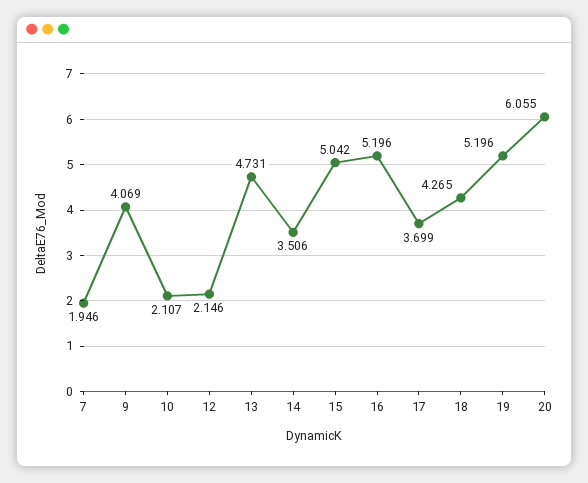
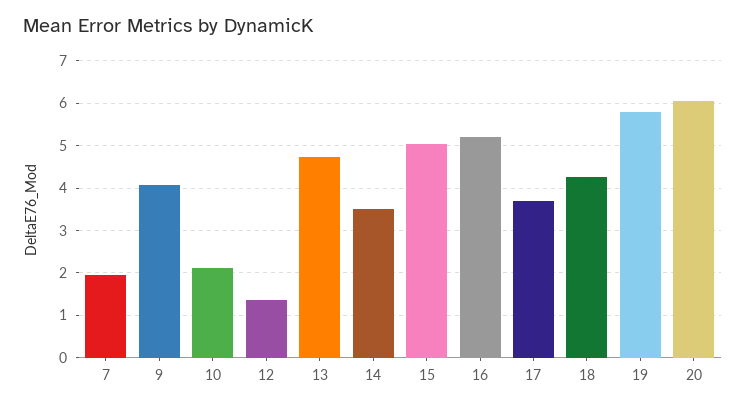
12: 2.146 -> 1.4
19: 5.196 -> 5.8

